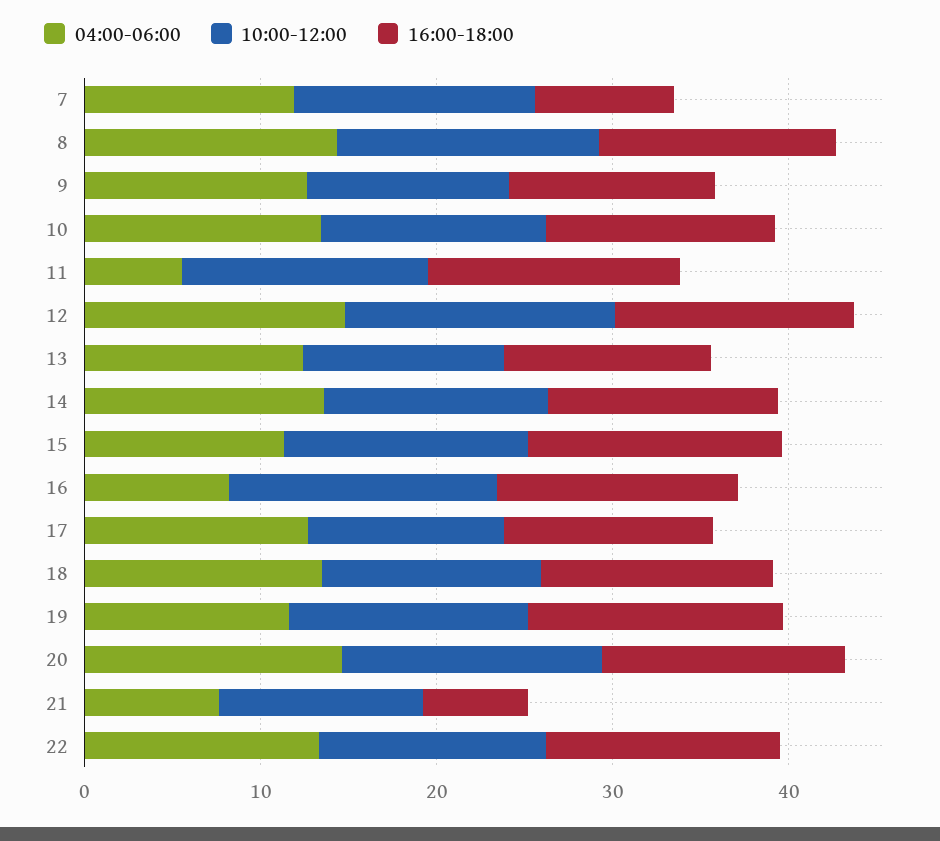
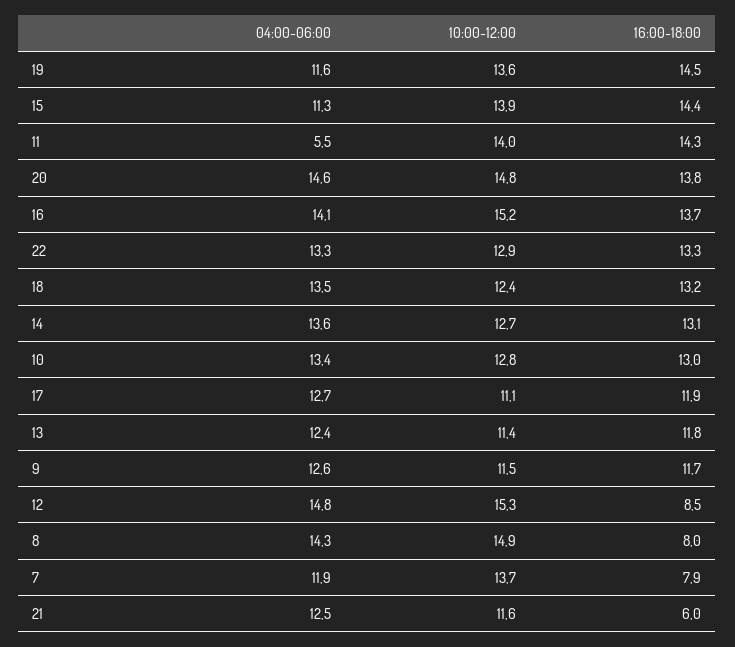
16:00-18:00, 8: 14 -> 8
16:00-18:00, 12: 14 -> 8.5
04:00-06:00, 16: 8 -> 14.1
04:00-06:00, 21: 8 -> 12.5

